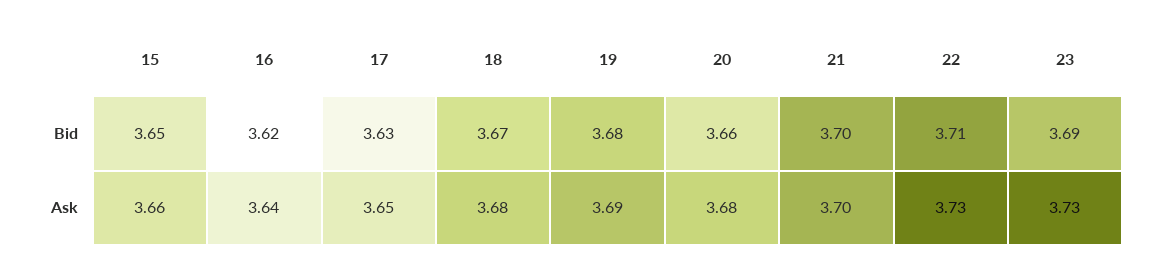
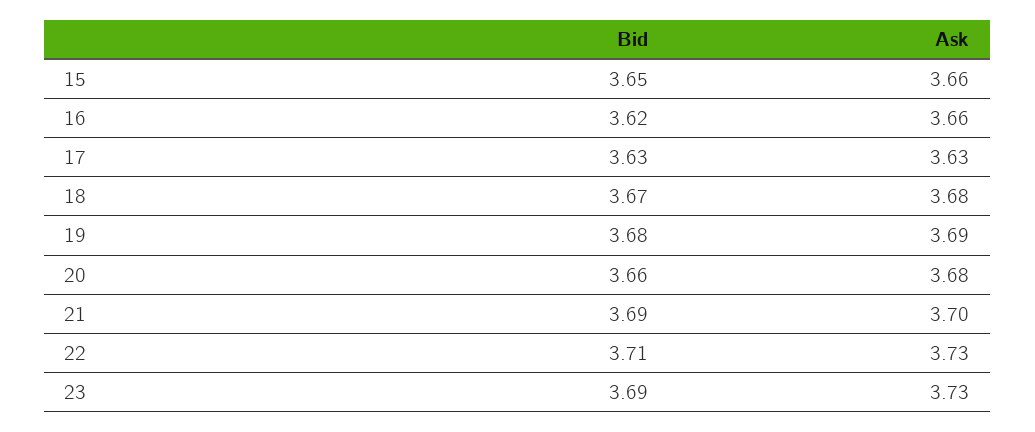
21, Bid: 3.7 -> 3.69
16, Ask: 3.64 -> 3.66
17, Ask: 3.65 -> 3.63

